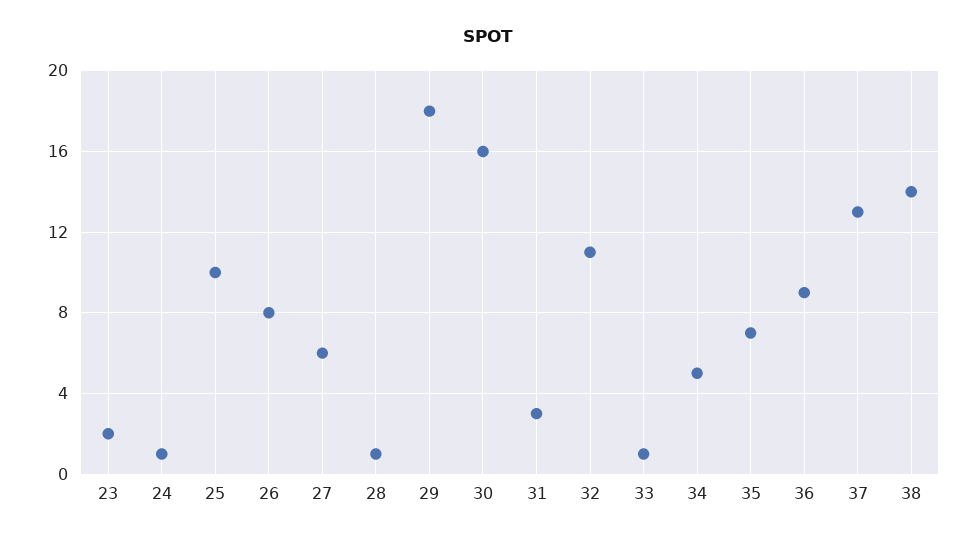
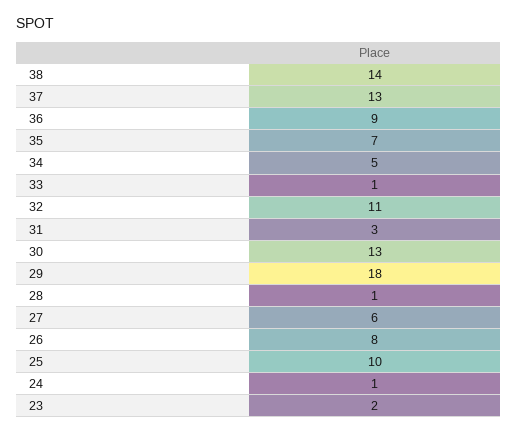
30: 16 -> 13

